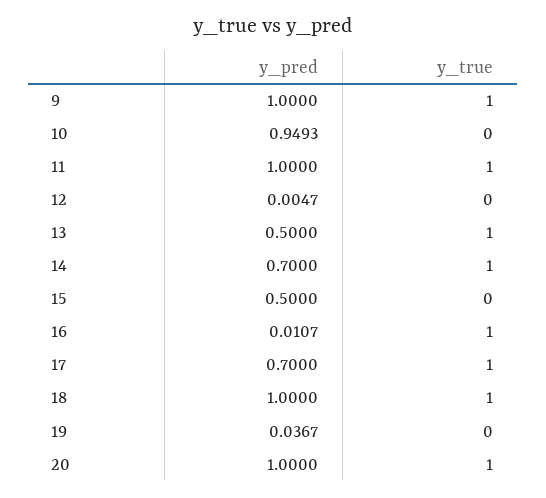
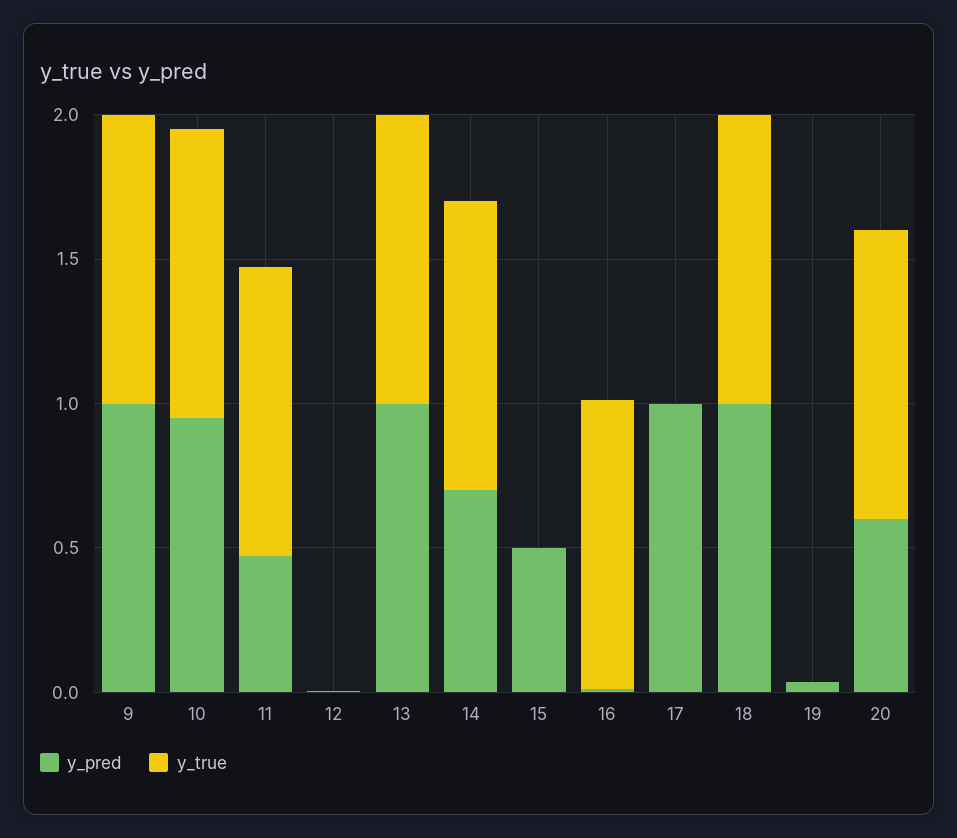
y_true, 10: 0 -> 1
y_pred, 11: 1 -> 0.5
y_pred, 13: 0.5 -> 1
y_pred, 17: 0.7 -> 1
y_true, 17: 1 -> 0
y_pred, 20: 1 -> 0.6

